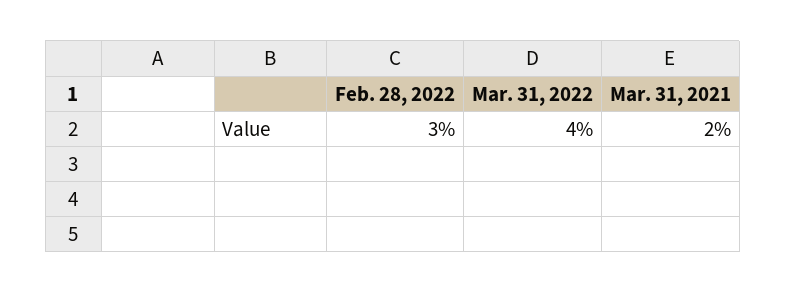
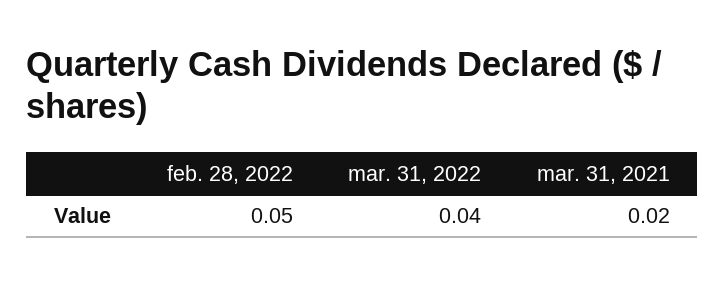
Feb. 28, 2022: 0.03 -> 0.05

